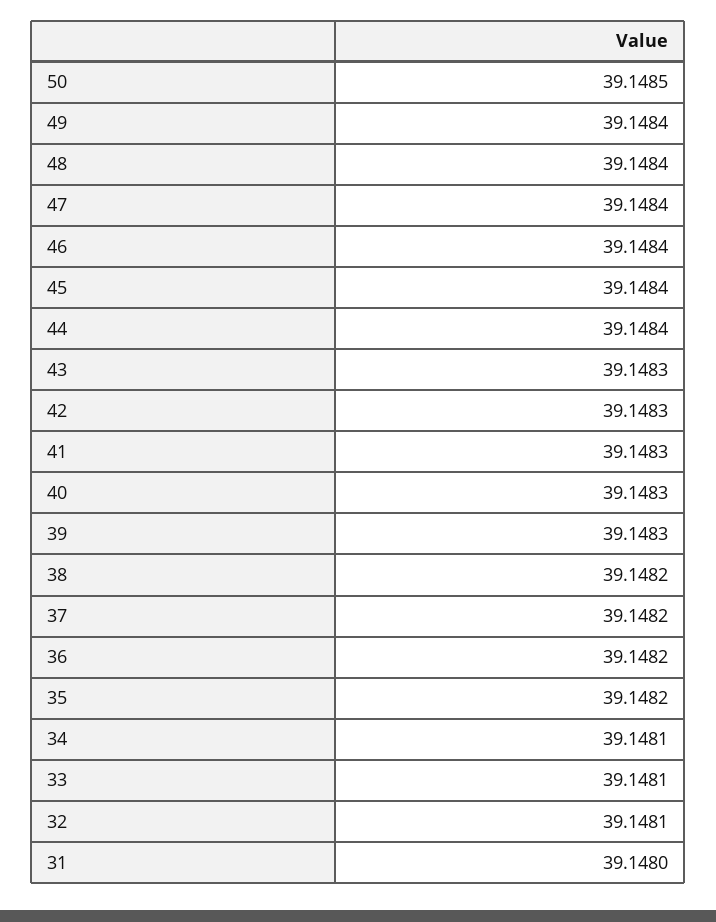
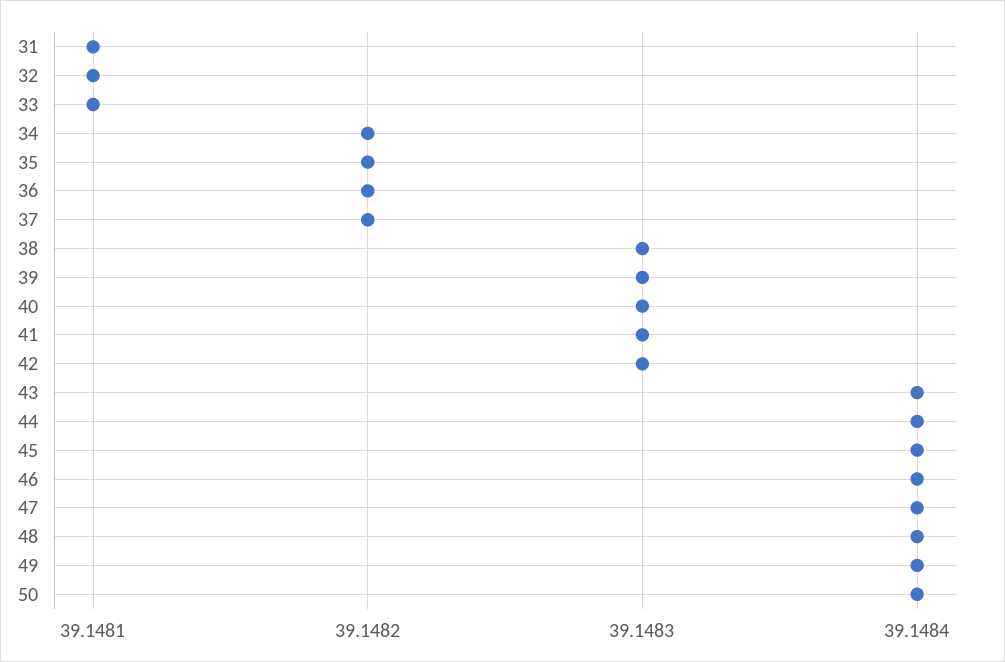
50: 39.1485 -> 39.1484
43: 39.1483 -> 39.1484
38: 39.1482 -> 39.1483
34: 39.1481 -> 39.1482
31: 39.148 -> 39.1481

